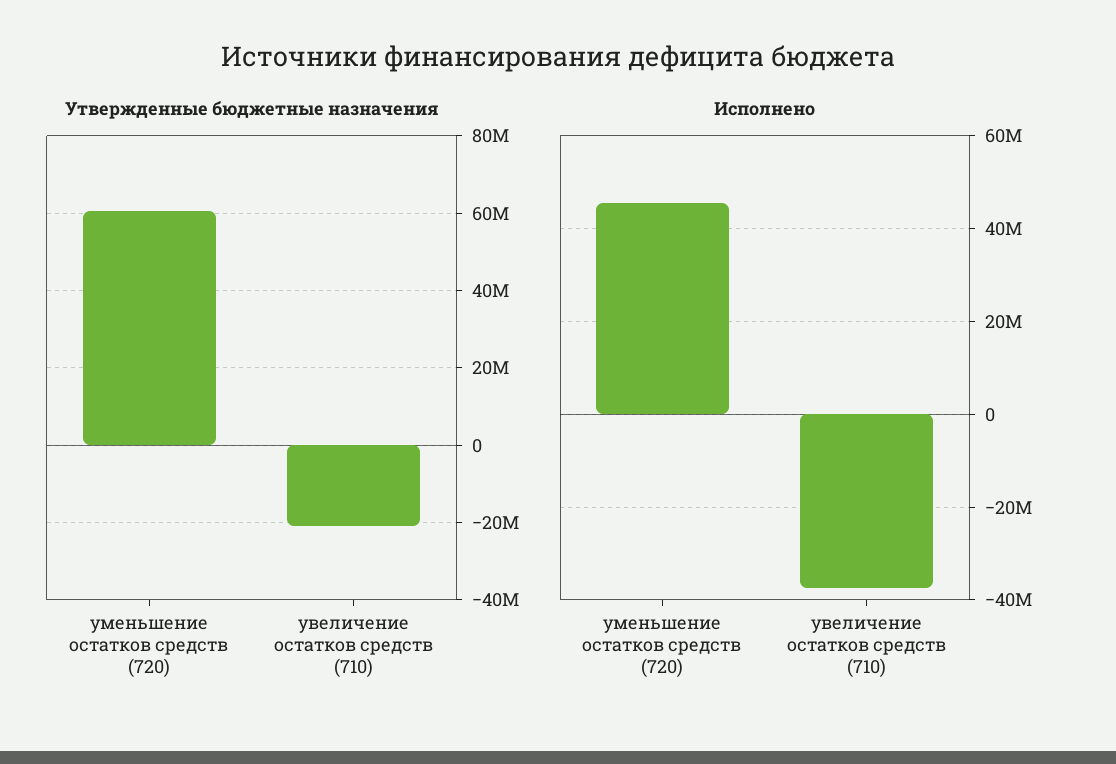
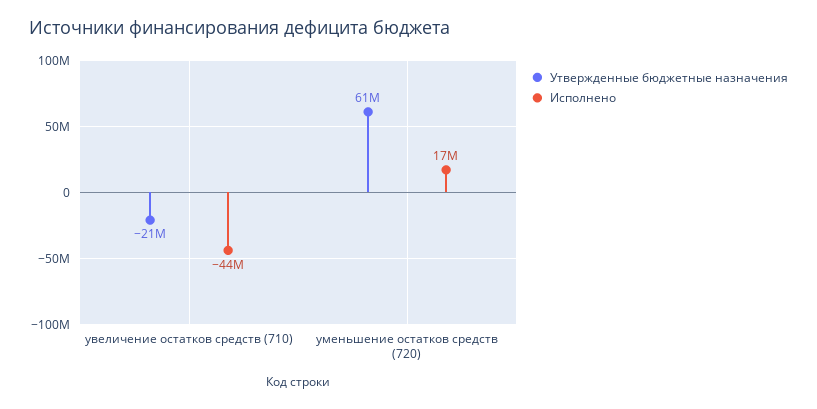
Исполнено, уменьшение остатков средств (720): 46000000 -> 17000000
Исполнено, увеличение остатков средств (710): -38000000 -> -44000000

